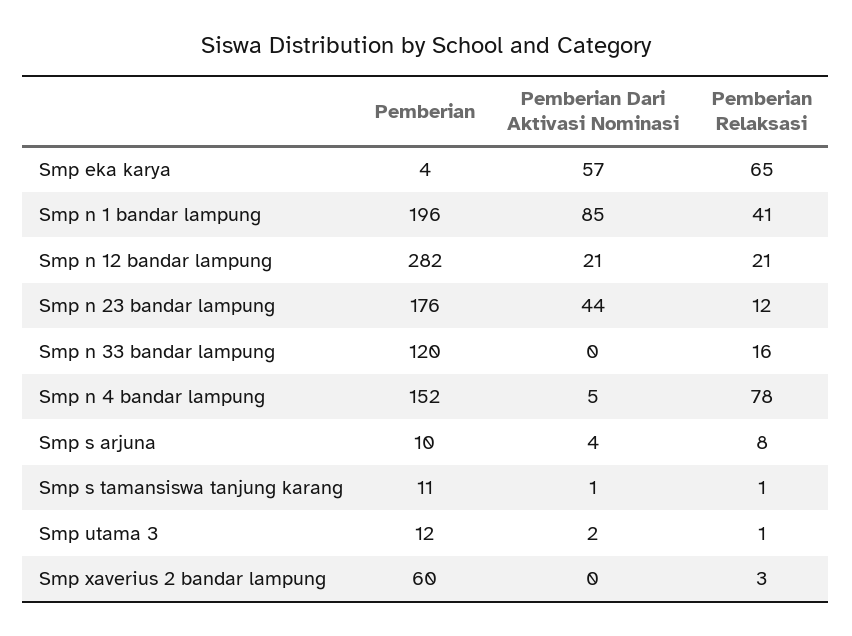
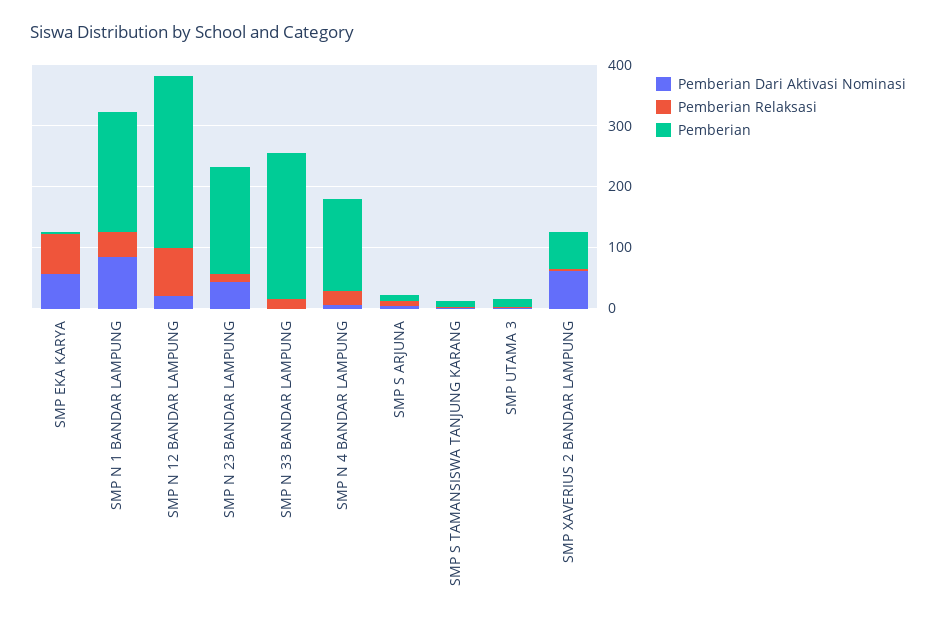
Pemberian Relaksasi, Smp n 12 bandar lampung: 21 -> 80
Pemberian, Smp n 33 bandar lampung: 120 -> 240
Pemberian Relaksasi, Smp n 4 bandar lampung: 78 -> 20
Pemberian Dari Aktivasi Nominasi, Smp xaverius 2 bandar lampung: 0 -> 60

